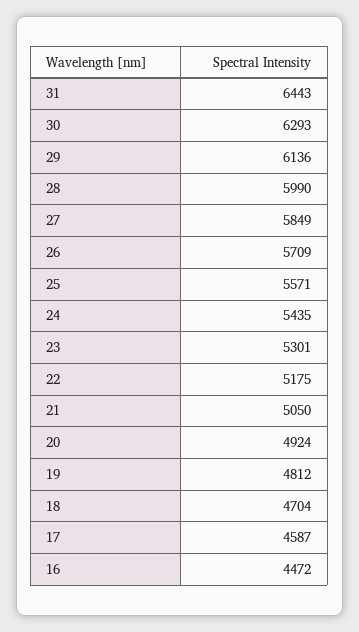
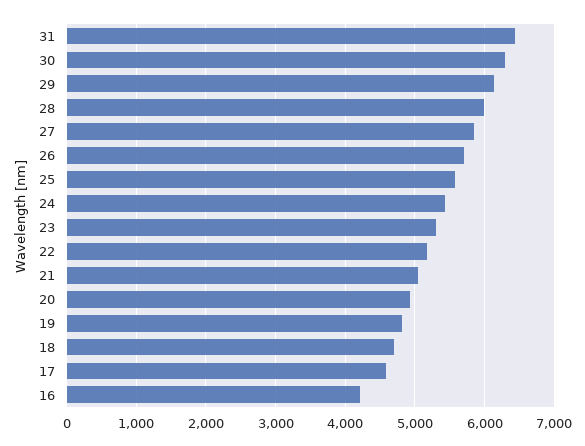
16: 4472 -> 4200

